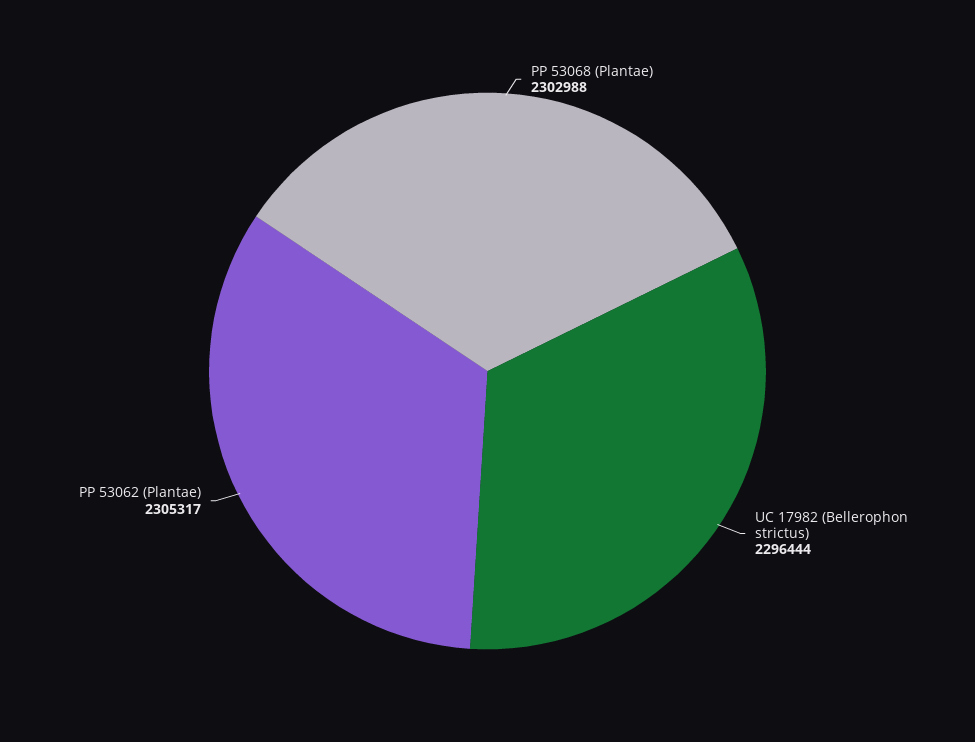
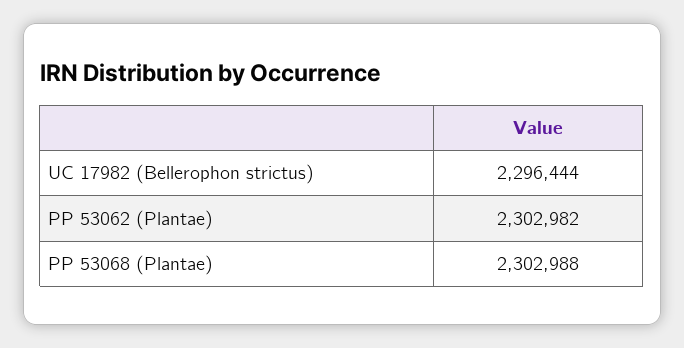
PP 53062 (Plantae): 2305317 -> 2302982

